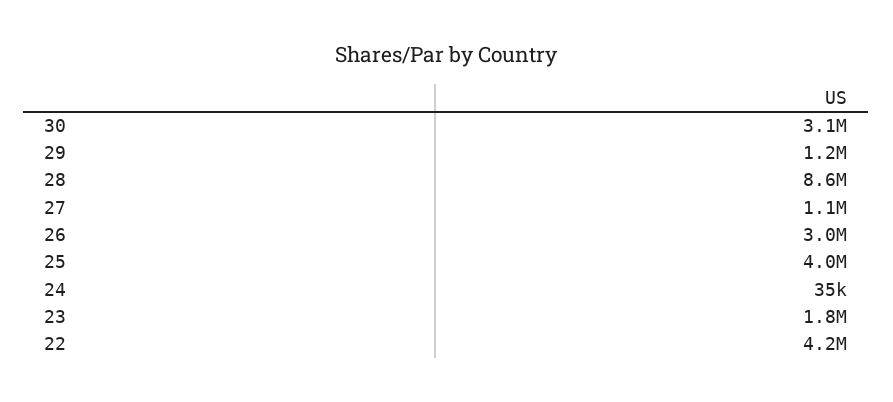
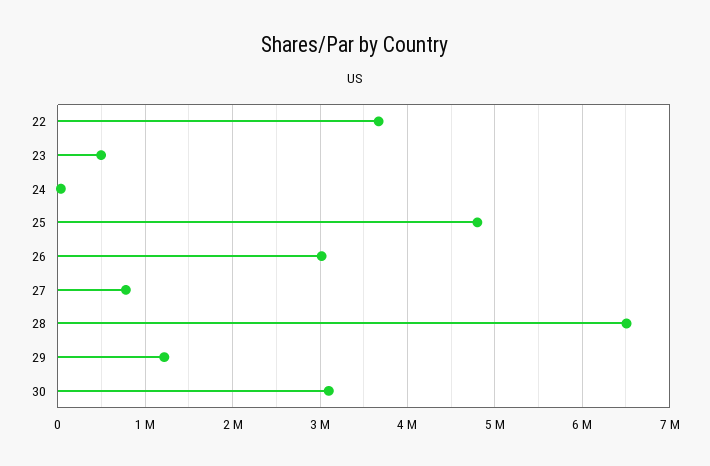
28: 8600000 -> 6500000
27: 1100000 -> 800000
25: 4000000 -> 4800000
23: 1800000 -> 500000
22: 4200000 -> 3700000

